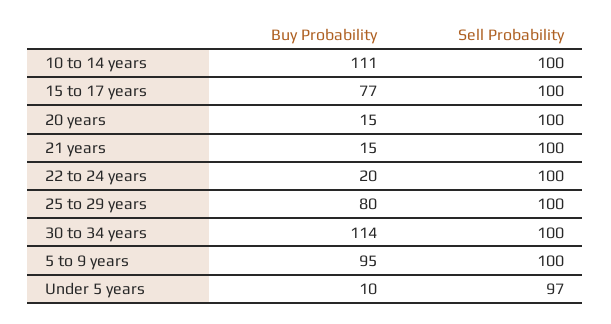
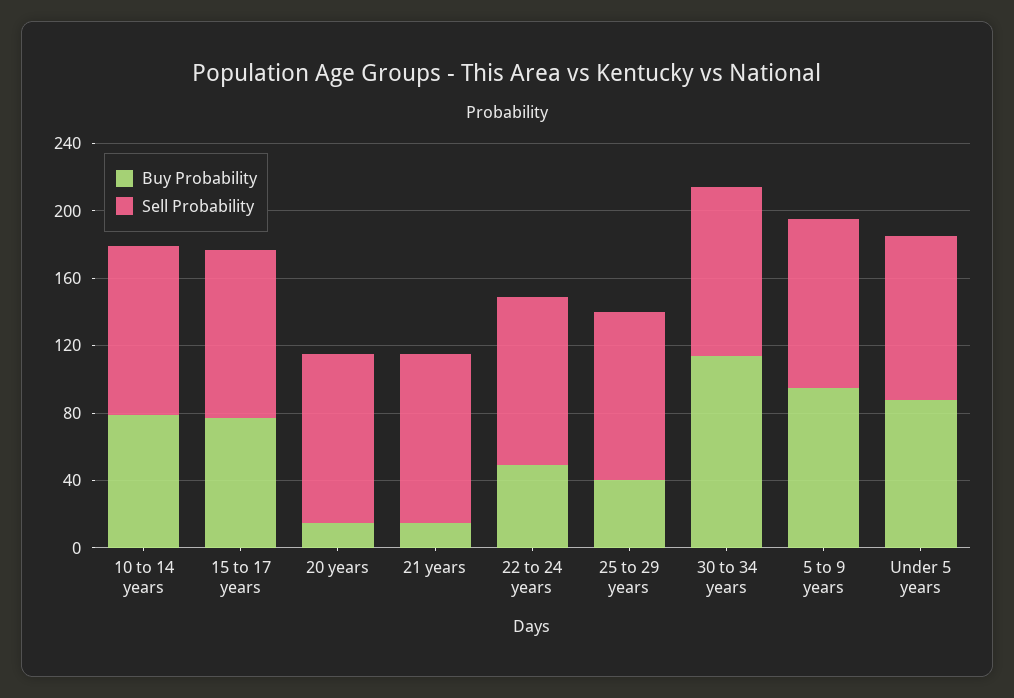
Buy Probability, 10 to 14 years: 111 -> 80
Buy Probability, 22 to 24 years: 20 -> 50
Buy Probability, 25 to 29 years: 80 -> 40
Buy Probability, Under 5 years: 10 -> 90

